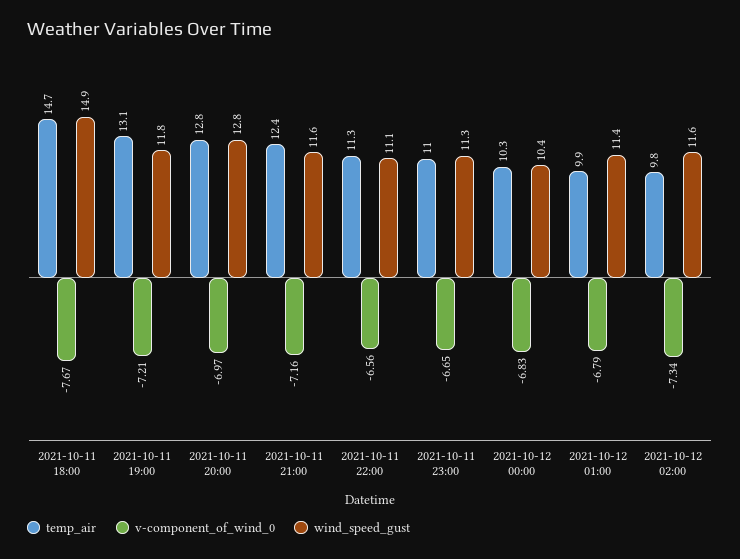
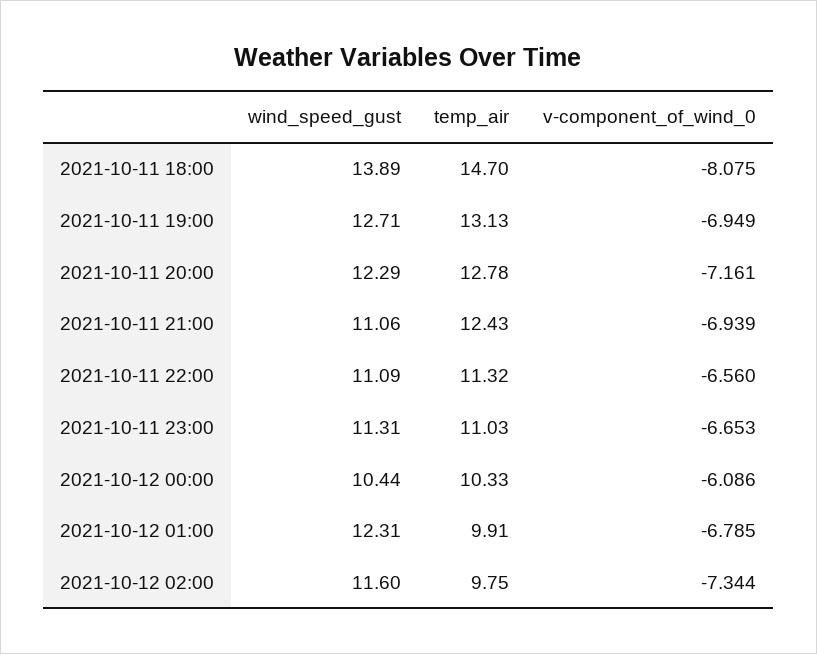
v-component_of_wind_0, 2021-10-11 18:00: -7.67 -> -8.075
wind_speed_gust, 2021-10-11 18:00: 14.9 -> 13.89
v-component_of_wind_0, 2021-10-11 19:00: -7.21 -> -6.949
wind_speed_gust, 2021-10-11 19:00: 11.8 -> 12.71
v-component_of_wind_0, 2021-10-11 20:00: -6.97 -> -7.161
wind_speed_gust, 2021-10-11 20:00: 12.8 -> 12.29
v-component_of_wind_0, 2021-10-11 21:00: -7.16 -> -6.939
wind_speed_gust, 2021-10-11 21:00: 11.6 -> 11.06
v-component_of_wind_0, 2021-10-12 00:00: -6.83 -> -6.086
wind_speed_gust, 2021-10-12 01:00: 11.4 -> 12.31

